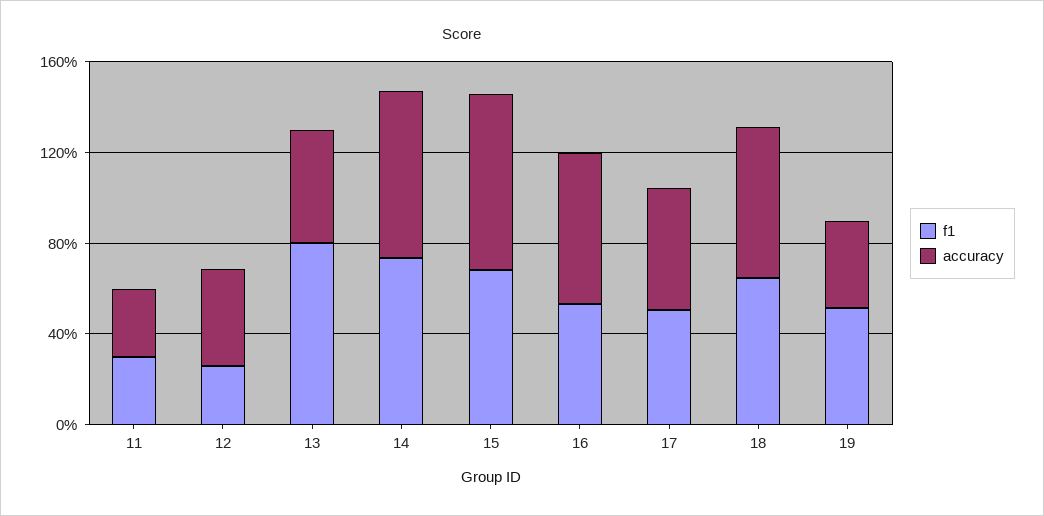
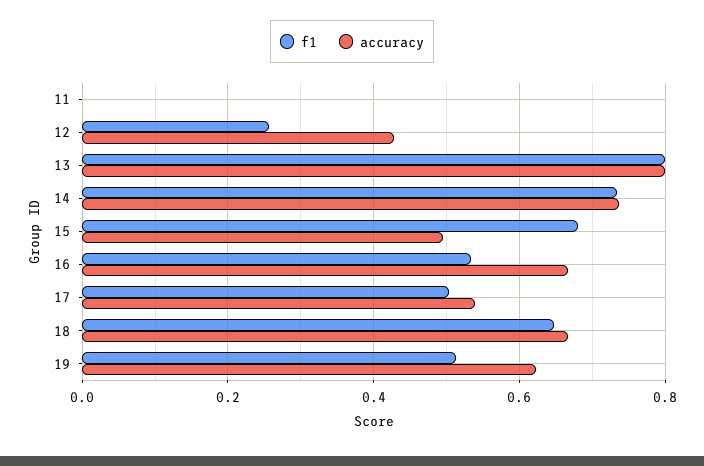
f1, 11: 0.3 -> 0
accuracy, 11: 0.3 -> 0
accuracy, 13: 0.5 -> 0.8
accuracy, 15: 0.8 -> 0.5
accuracy, 19: 0.4 -> 0.62

